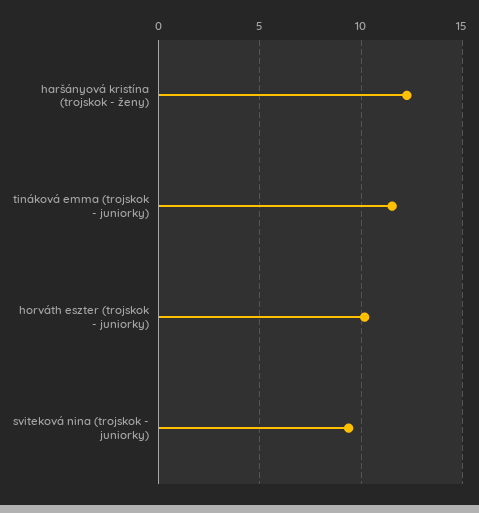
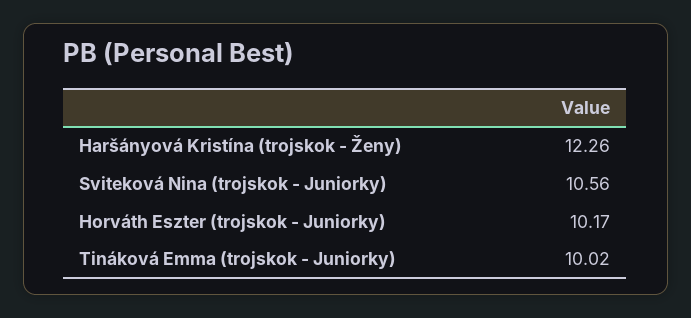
tináková emma (trojskok - juniorky): 11.5 -> 10.02
sviteková nina (trojskok - juniorky): 9.5 -> 10.56

